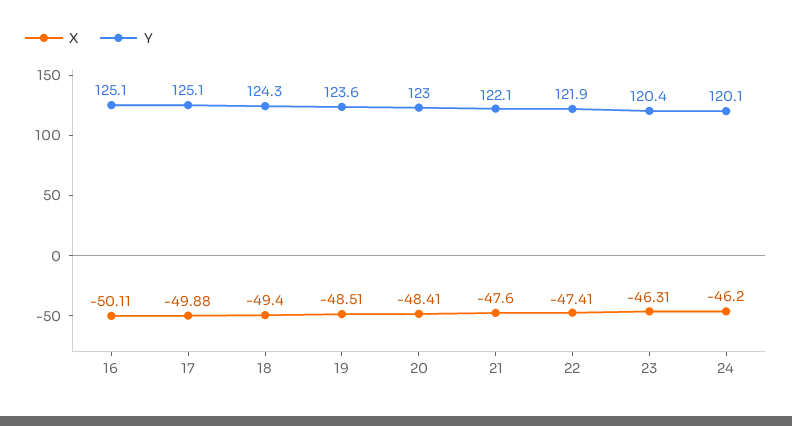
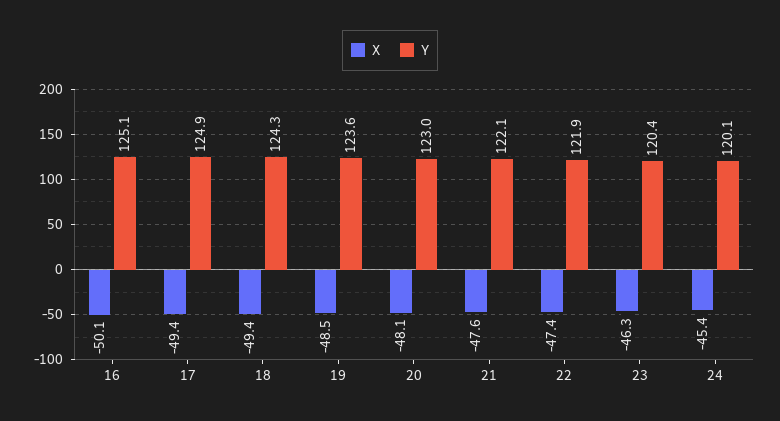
X, 17: -49.88 -> -49.4
Y, 17: 125.1 -> 124.9
X, 20: -48.41 -> -48.1
X, 24: -46.2 -> -45.4

